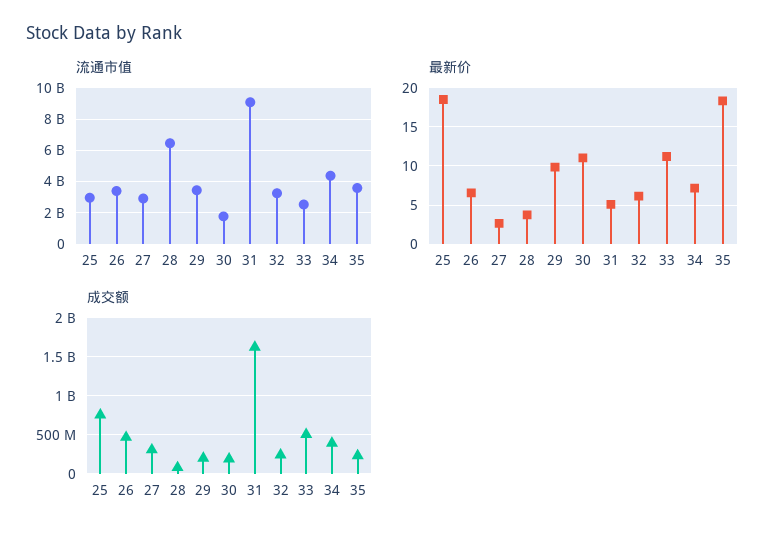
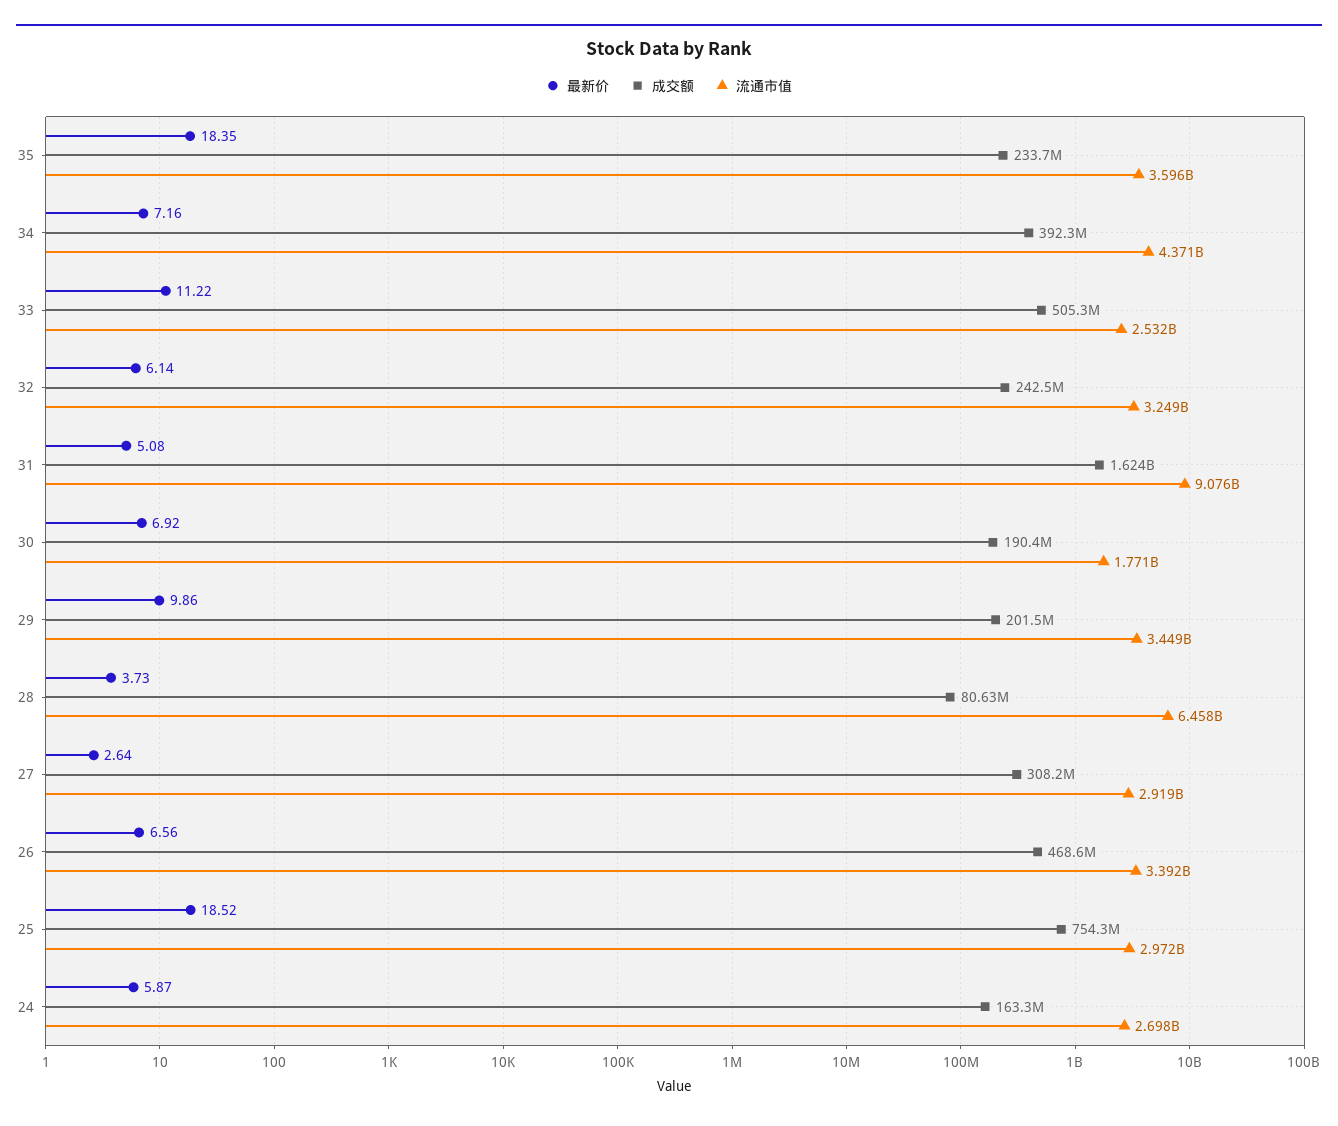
最新价, 30: 11 -> 6.92
最新价, 24: none -> 5.87
成交额, 24: none -> 163300000
流通市值, 24: none -> 2698000000

